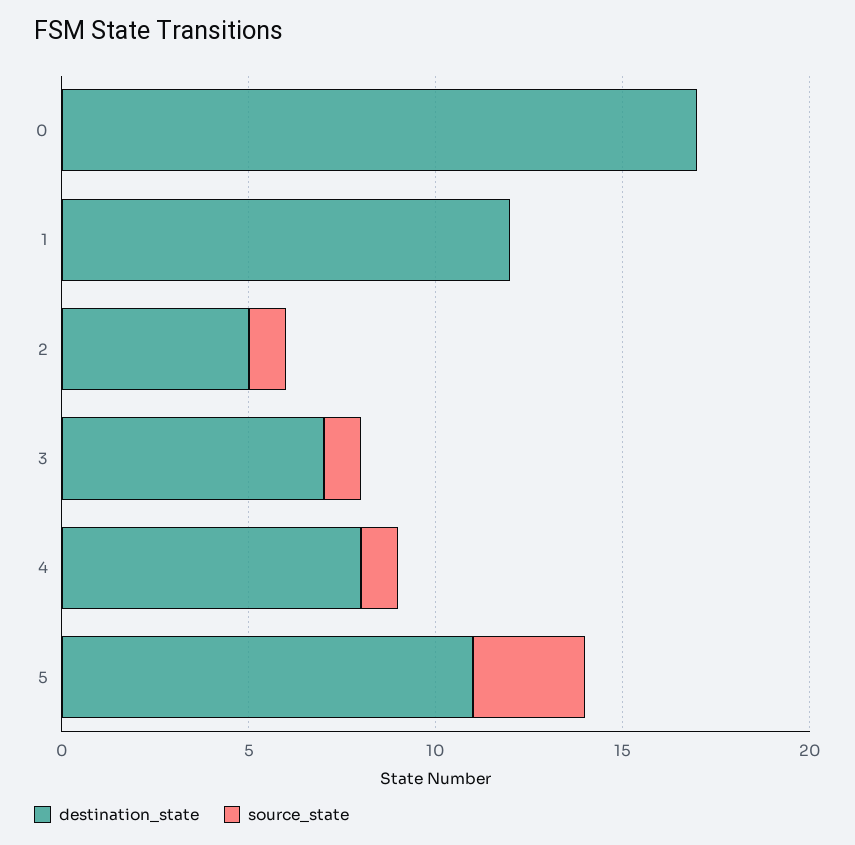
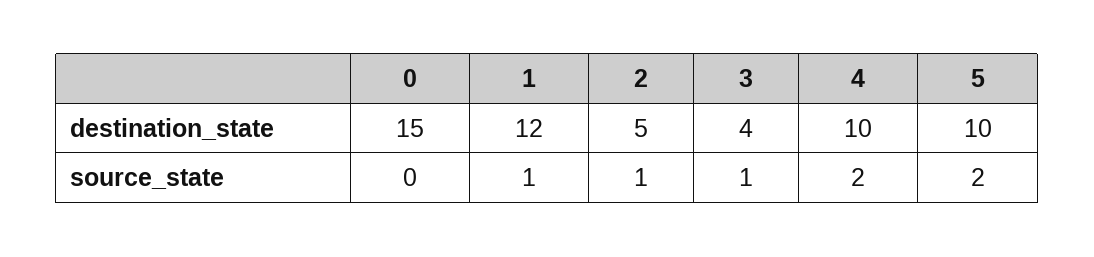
destination_state, 0: 17 -> 15
source_state, 1: 0 -> 1
destination_state, 3: 7 -> 4
destination_state, 4: 8 -> 10
source_state, 4: 1 -> 2
destination_state, 5: 11 -> 10
source_state, 5: 3 -> 2

